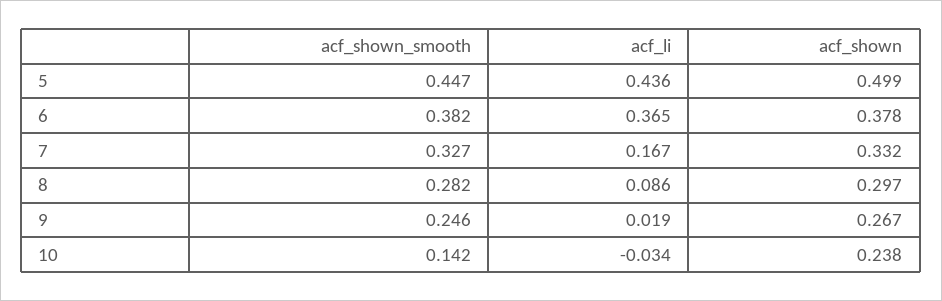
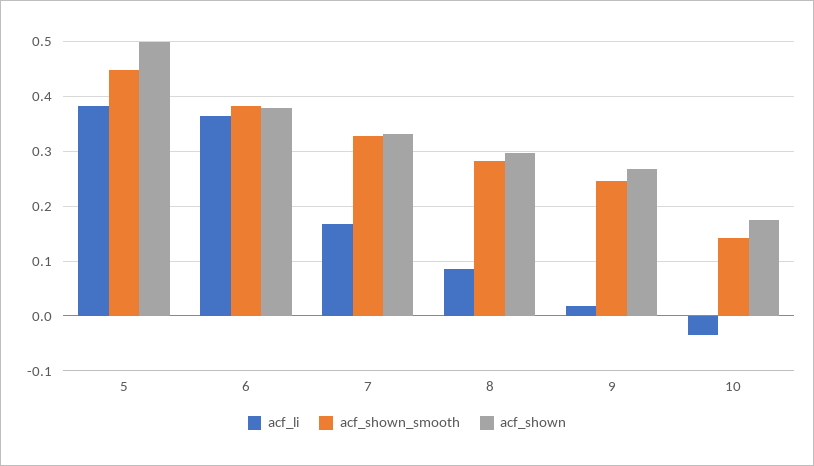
acf_li, 5: 0.436 -> 0.38
acf_shown, 10: 0.238 -> 0.18

